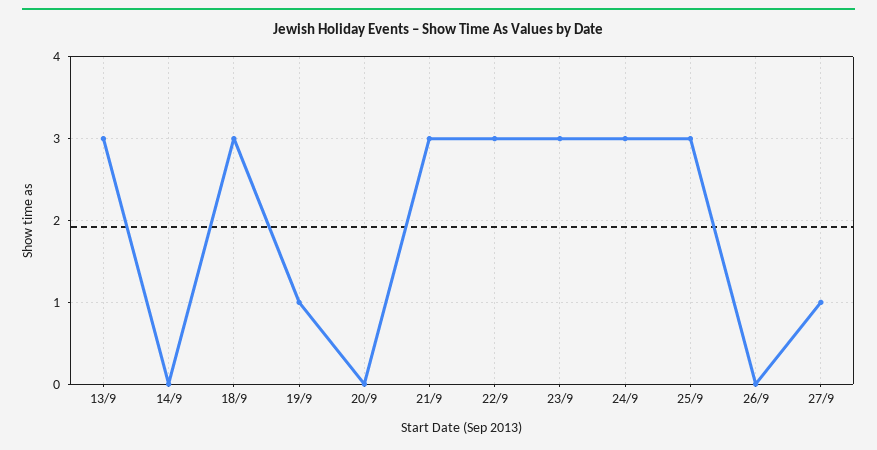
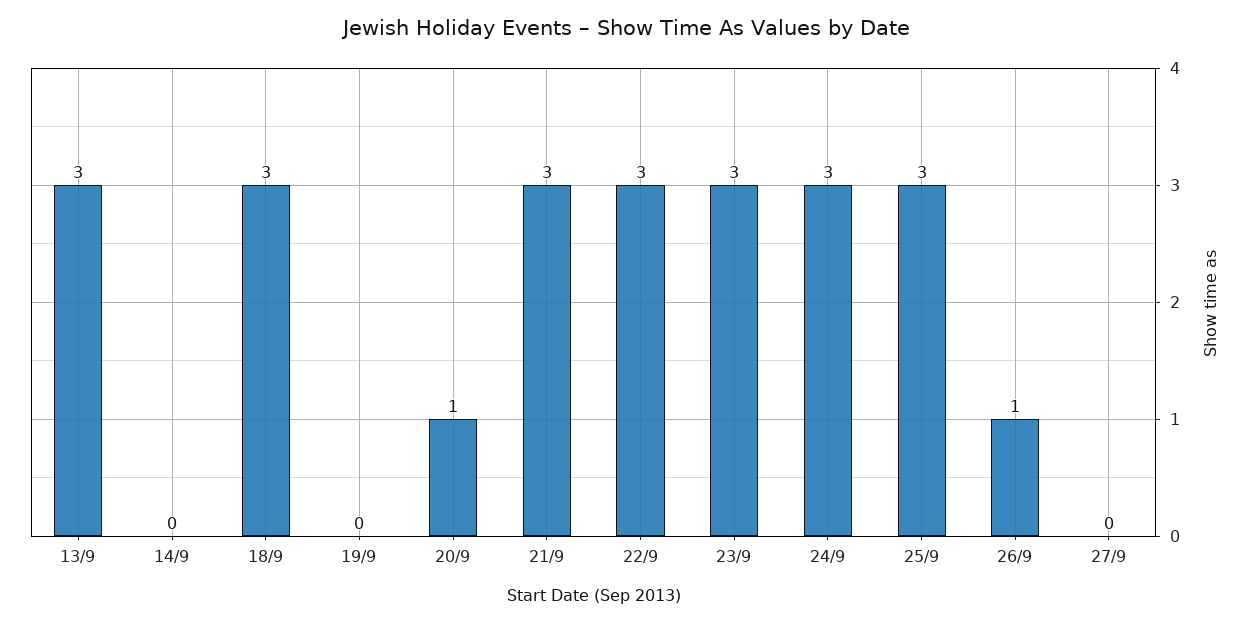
19/9: 1 -> 0
20/9: 0 -> 1
26/9: 0 -> 1
27/9: 1 -> 0

